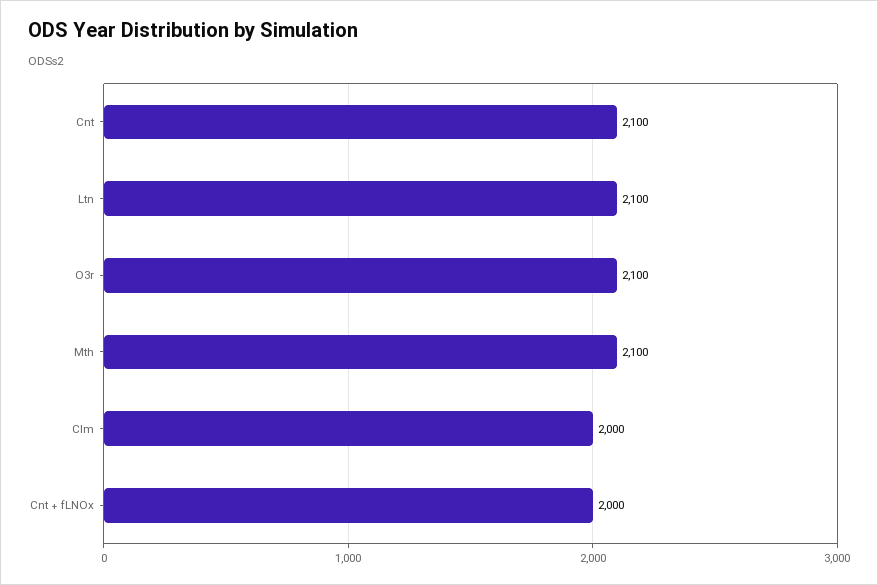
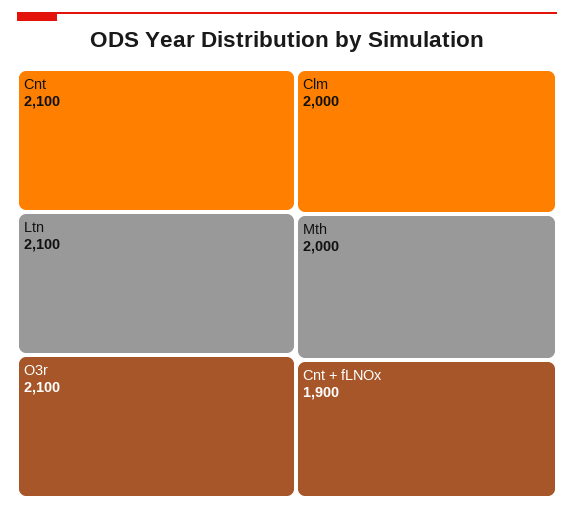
Mth: 2100 -> 2000
Cnt + fLNOx: 2000 -> 1900

